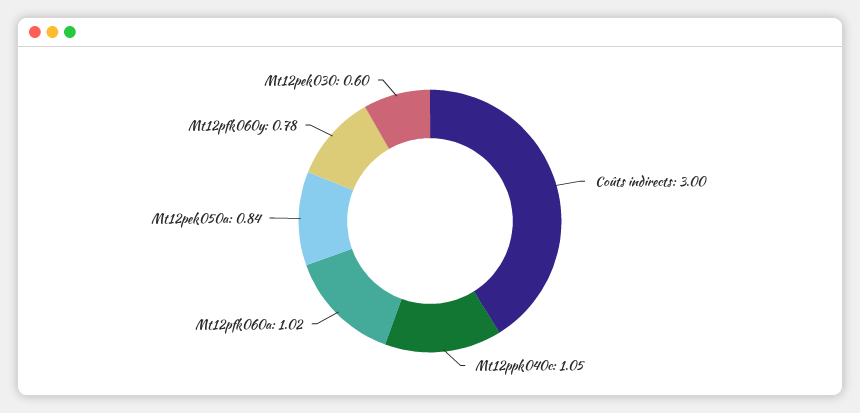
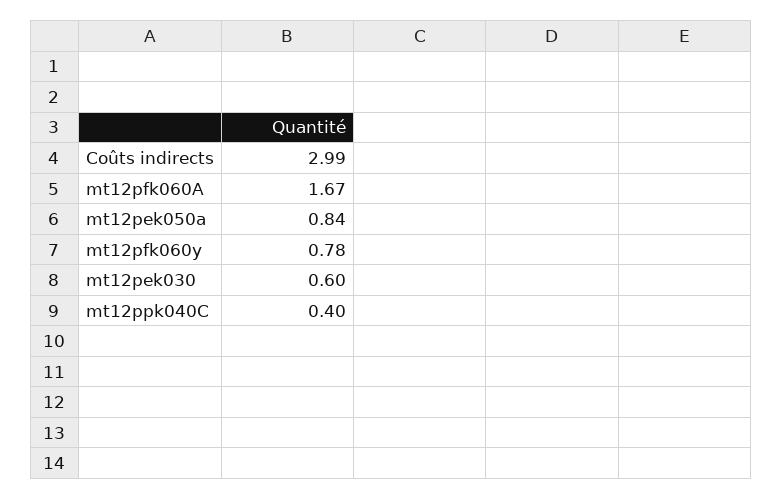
Coûts indirects: 3 -> 2.99
Mt12ppk040c: 1.05 -> 0.4
Mt12pfk060a: 1.02 -> 1.67

